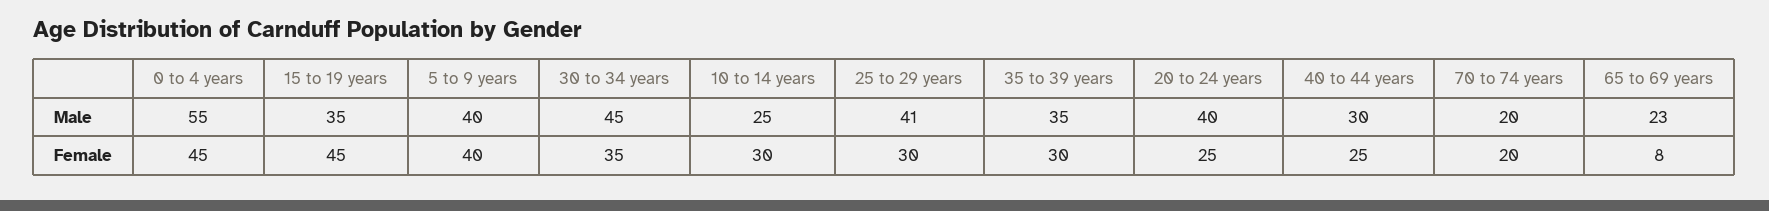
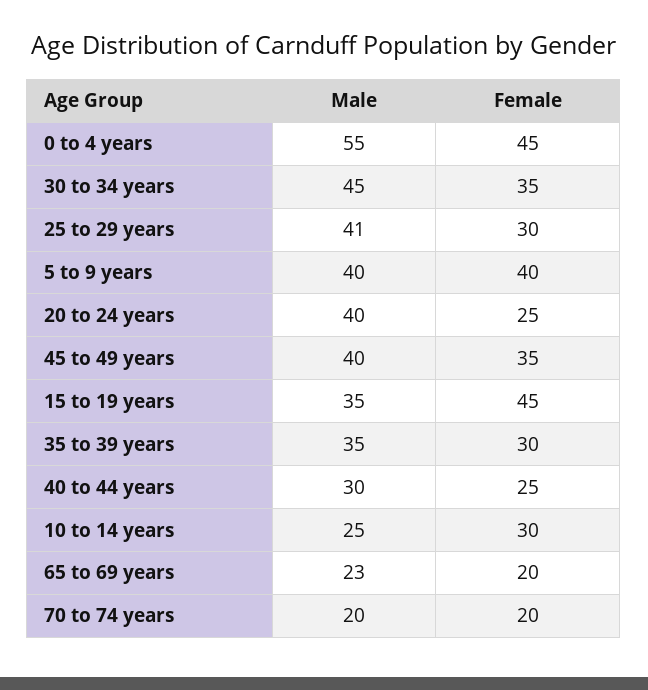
65 to 69 years, Female: 8 -> 20
45 to 49 years, Male: none -> 40
45 to 49 years, Female: none -> 35

